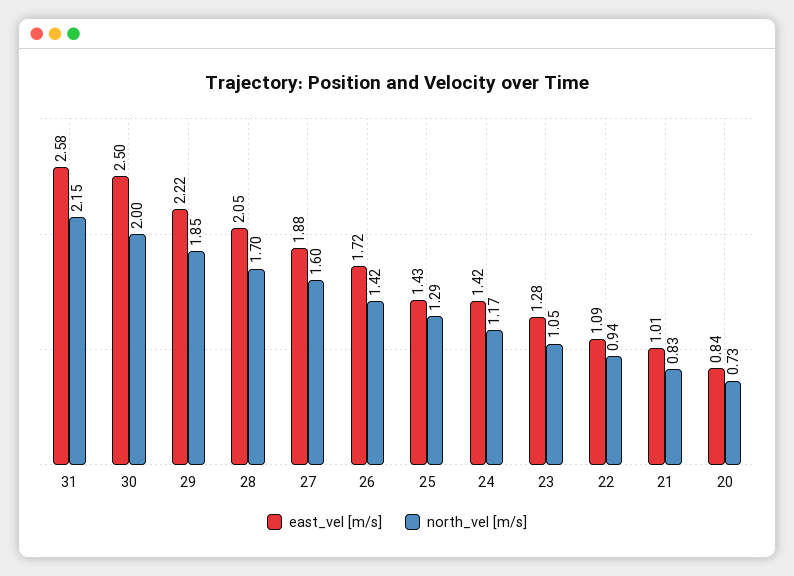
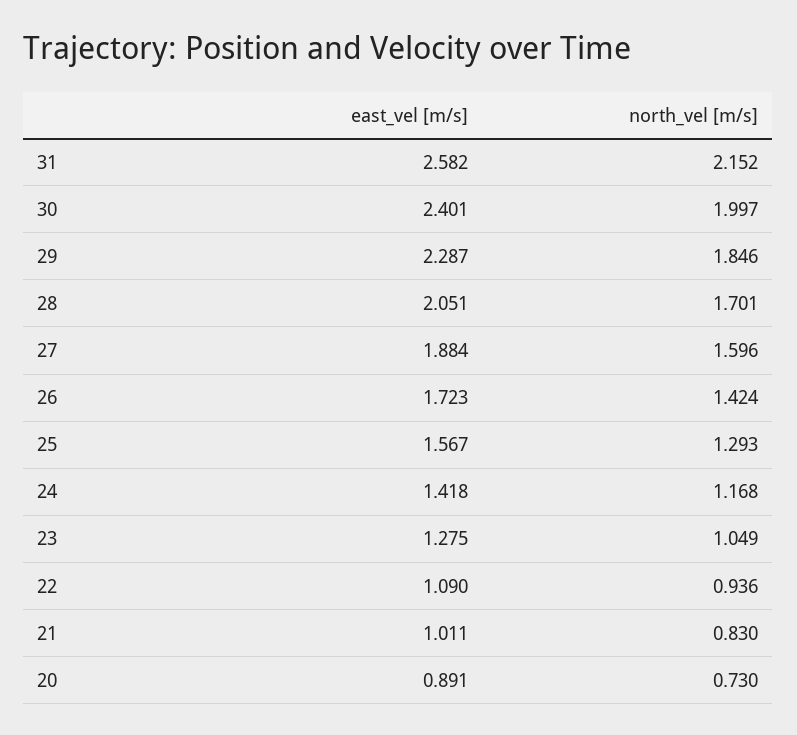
east_vel [m/s], 30: 2.5 -> 2.401
east_vel [m/s], 29: 2.22 -> 2.287
east_vel [m/s], 25: 1.43 -> 1.567
east_vel [m/s], 20: 0.84 -> 0.891

